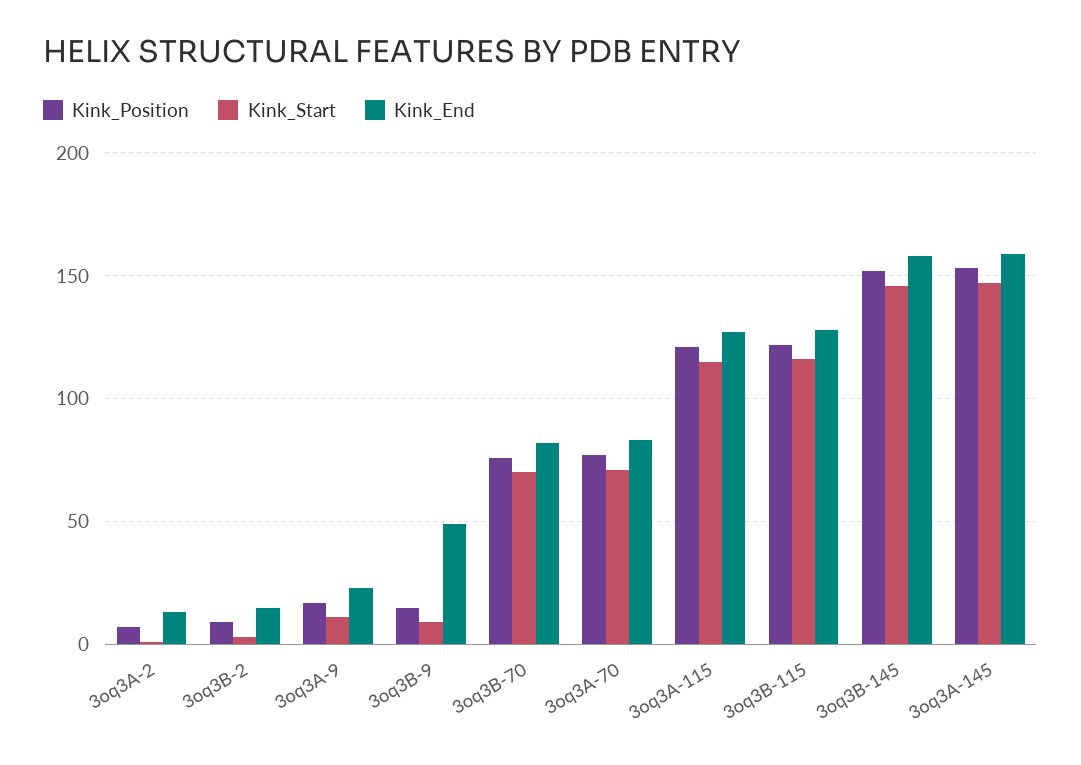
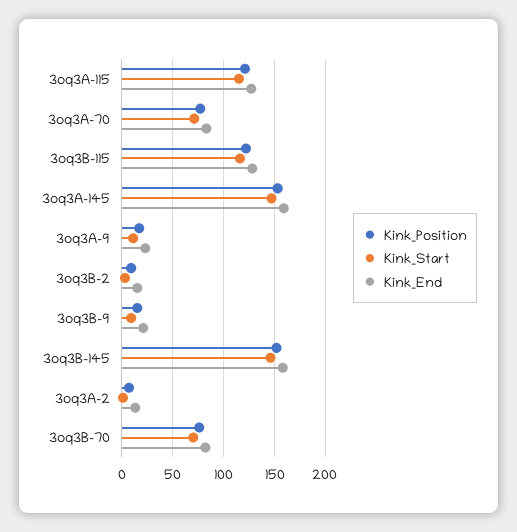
Kink_End, 3oq3B-9: 50 -> 20

